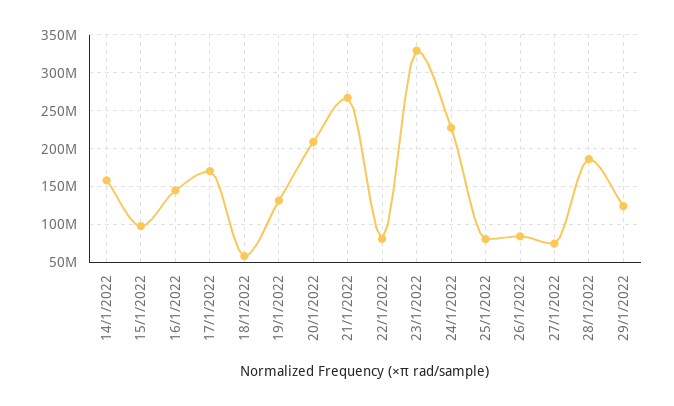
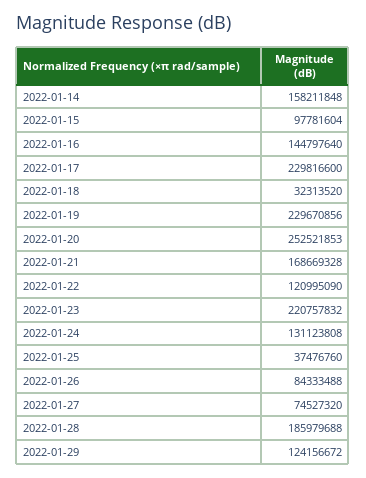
17/1/2022: 170000000 -> 229816600
18/1/2022: 60000000 -> 32313520
19/1/2022: 130000000 -> 229670856
20/1/2022: 210000000 -> 252521853
21/1/2022: 270000000 -> 168669328
22/1/2022: 80000000 -> 120995090
23/1/2022: 330000000 -> 220757832
24/1/2022: 230000000 -> 131123808
25/1/2022: 80000000 -> 37476760

